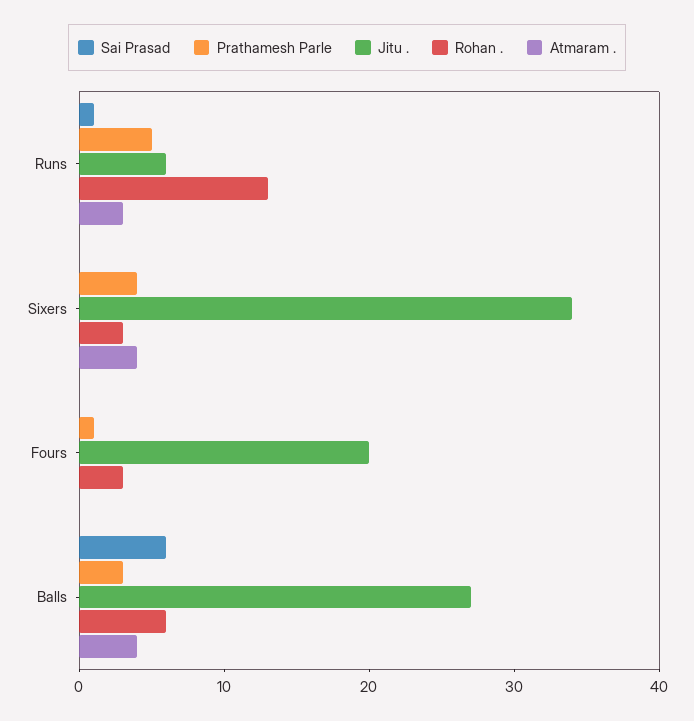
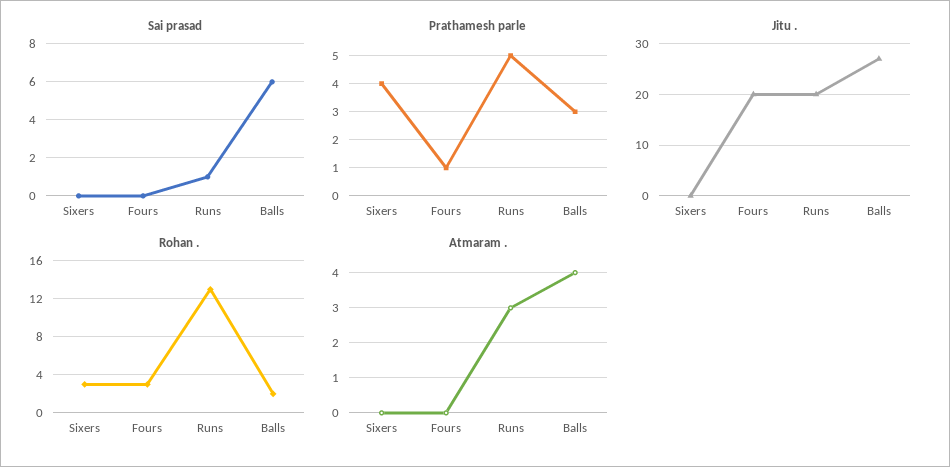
Jitu ., Runs: 6 -> 20
Jitu ., Sixers: 34 -> 0
Atmaram ., Sixers: 4 -> 0
Rohan ., Balls: 6 -> 2

